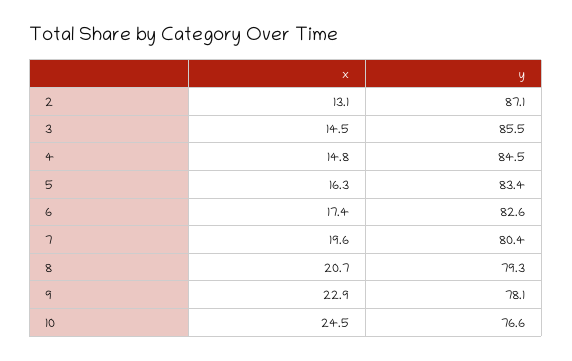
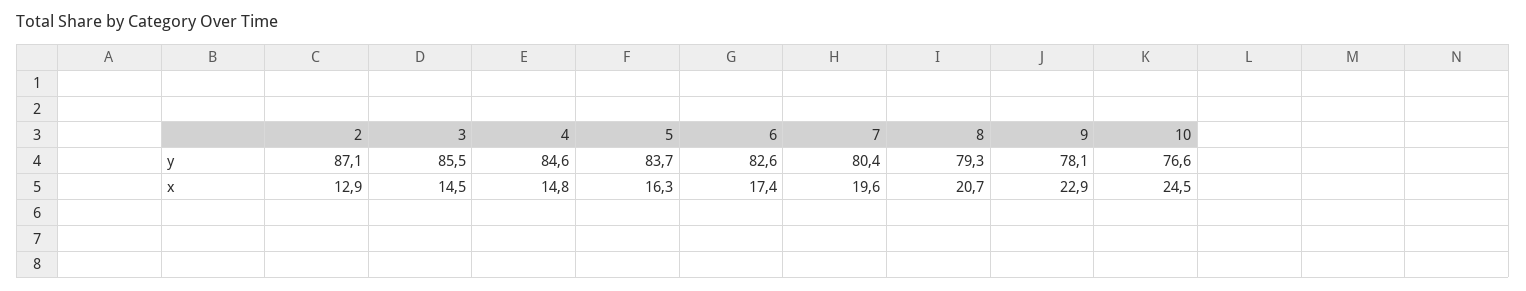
x, 2: 13.1 -> 12.9
y, 4: 84.5 -> 84.6
y, 5: 83.4 -> 83.7

